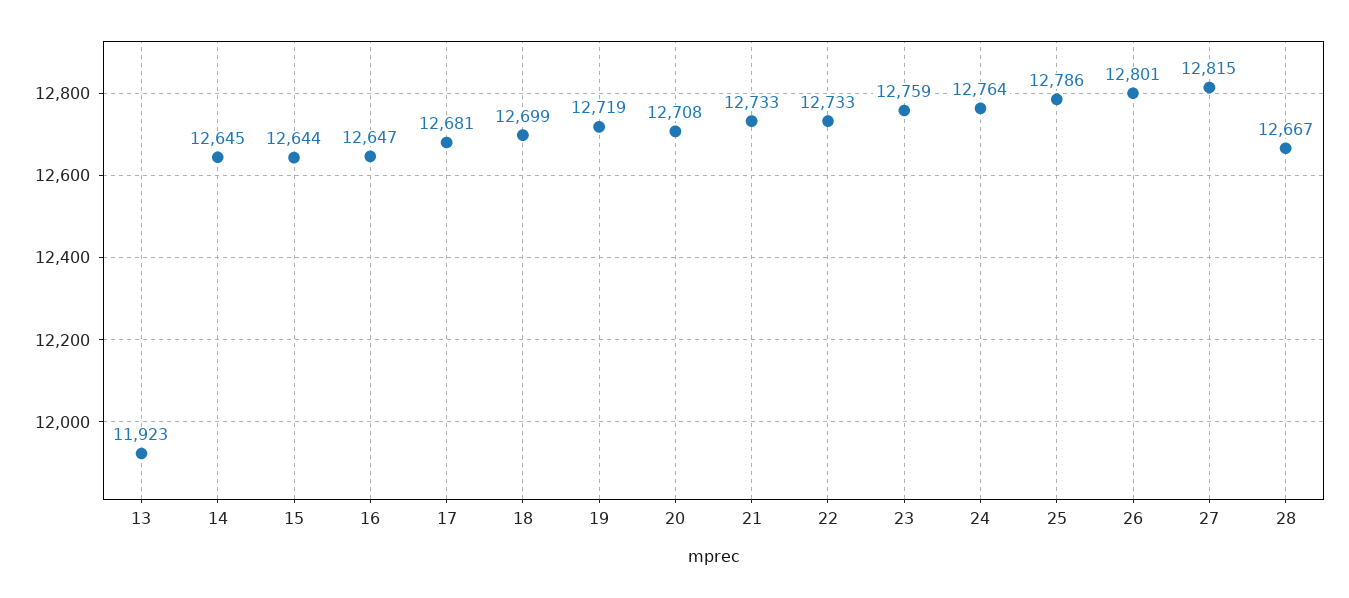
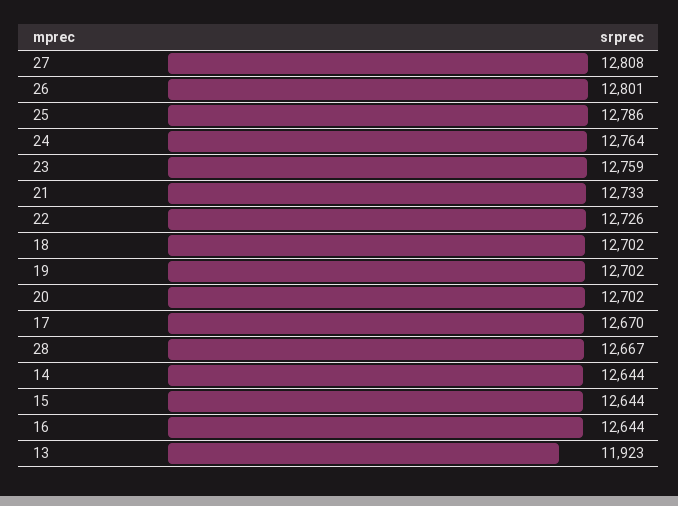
14: 12645 -> 12644
16: 12647 -> 12644
17: 12681 -> 12670
18: 12699 -> 12702
19: 12719 -> 12702
20: 12708 -> 12702
22: 12733 -> 12726
27: 12815 -> 12808

